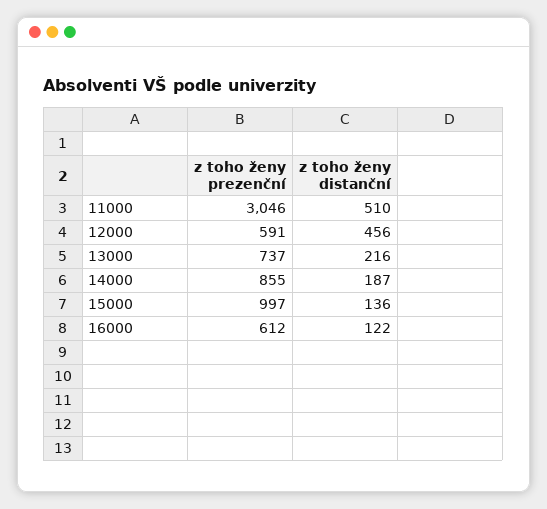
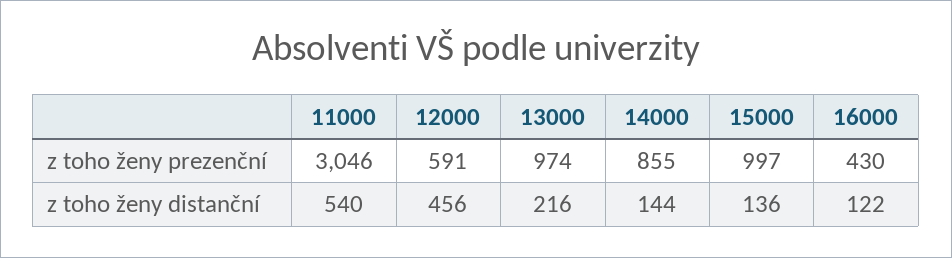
z toho ženy distanční, 11000: 510 -> 540
z toho ženy prezenční, 13000: 737 -> 974
z toho ženy distanční, 14000: 187 -> 144
z toho ženy prezenční, 16000: 612 -> 430

